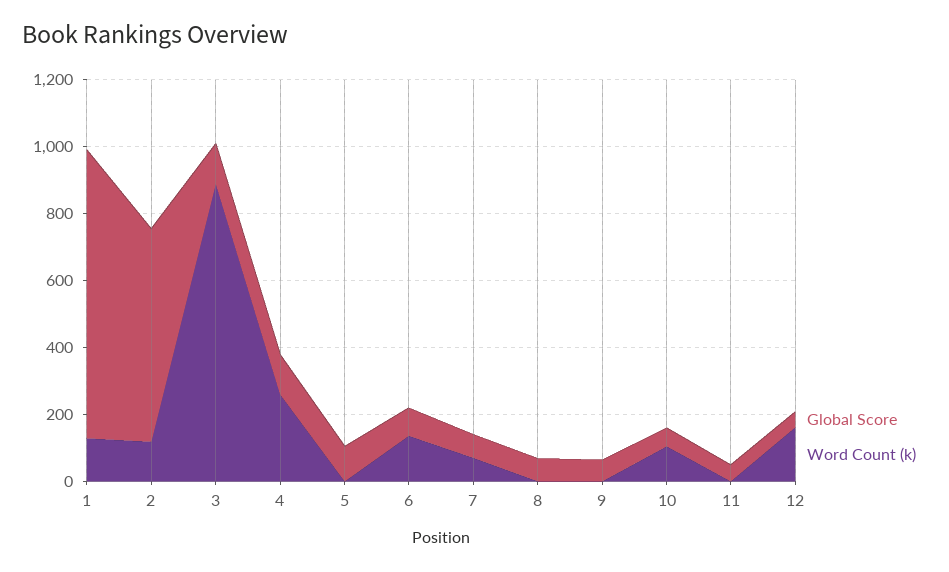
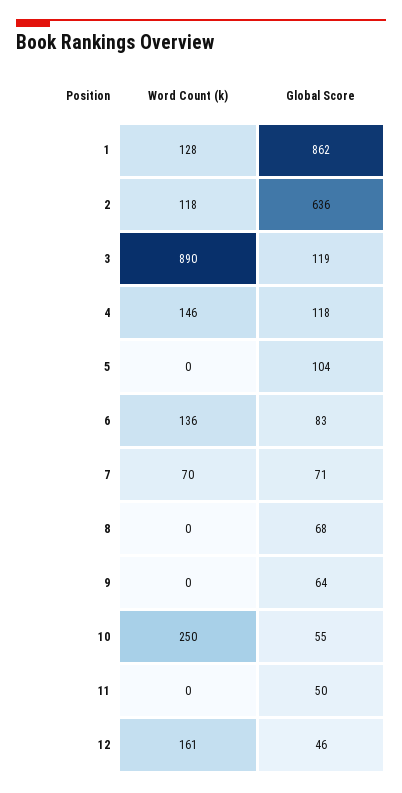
Word Count (k), 4: 250 -> 146
Word Count (k), 10: 100 -> 250

